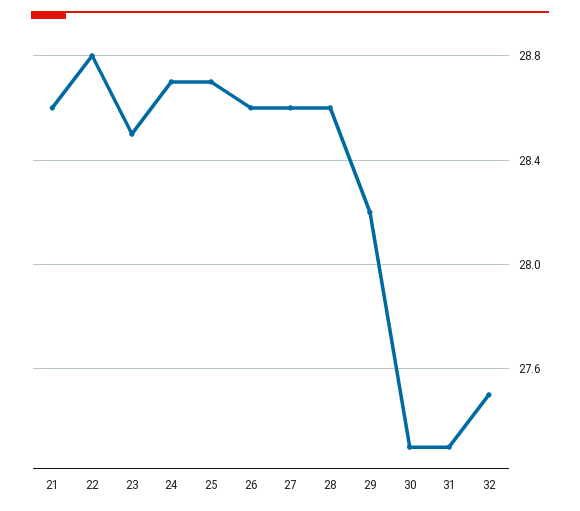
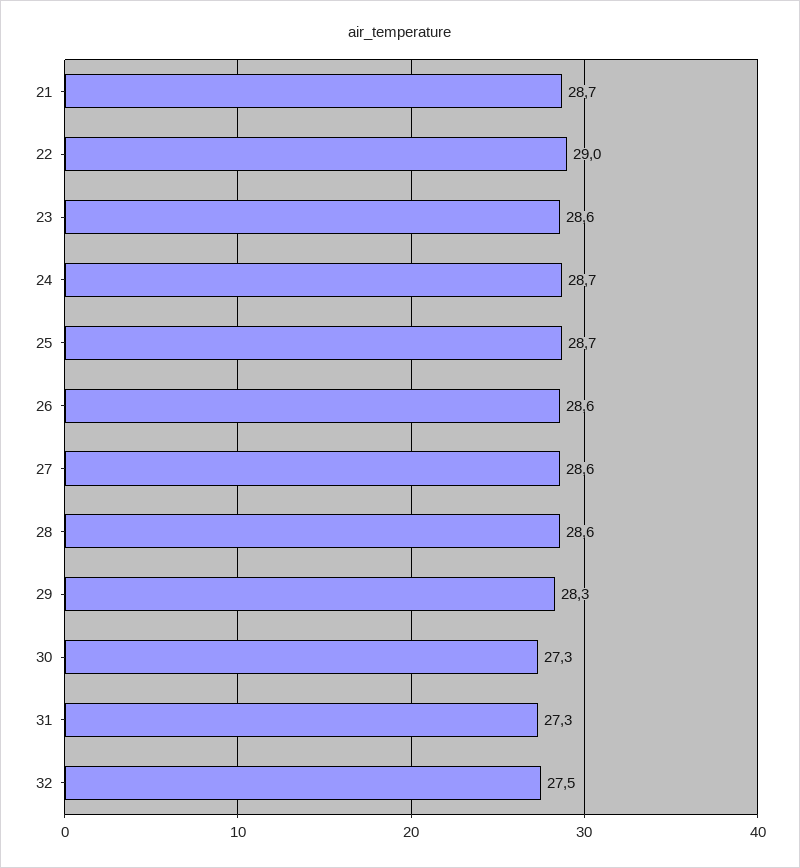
21: 28.6 -> 28.7
22: 28.8 -> 29
23: 28.5 -> 28.6
29: 28.2 -> 28.3

